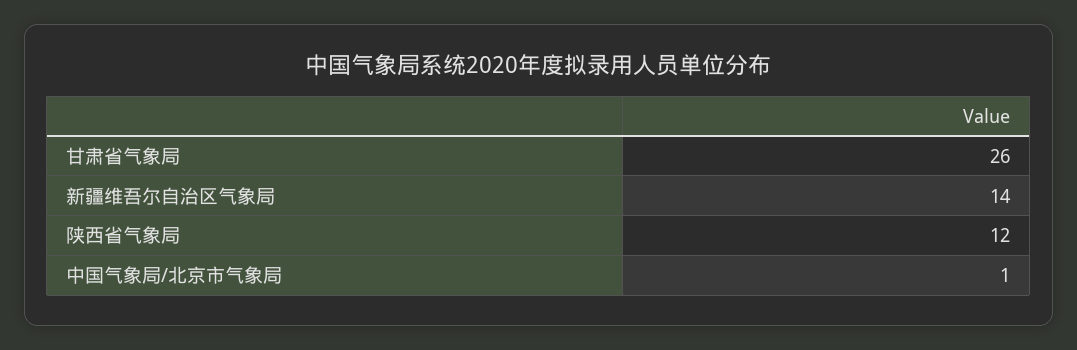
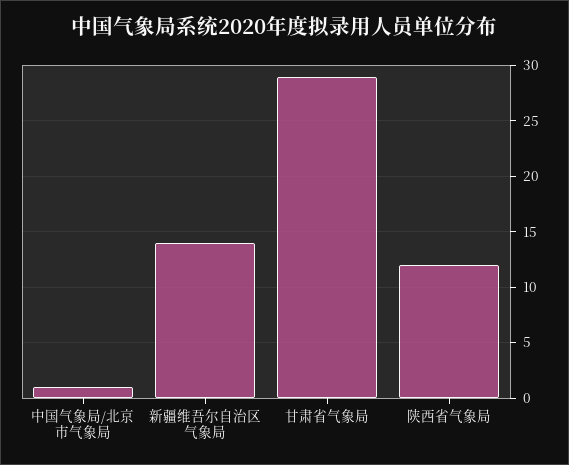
甘肃省气象局: 26 -> 29

